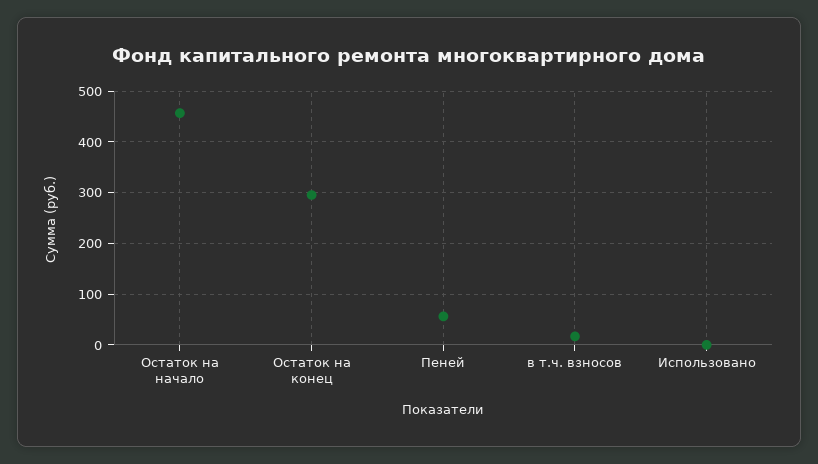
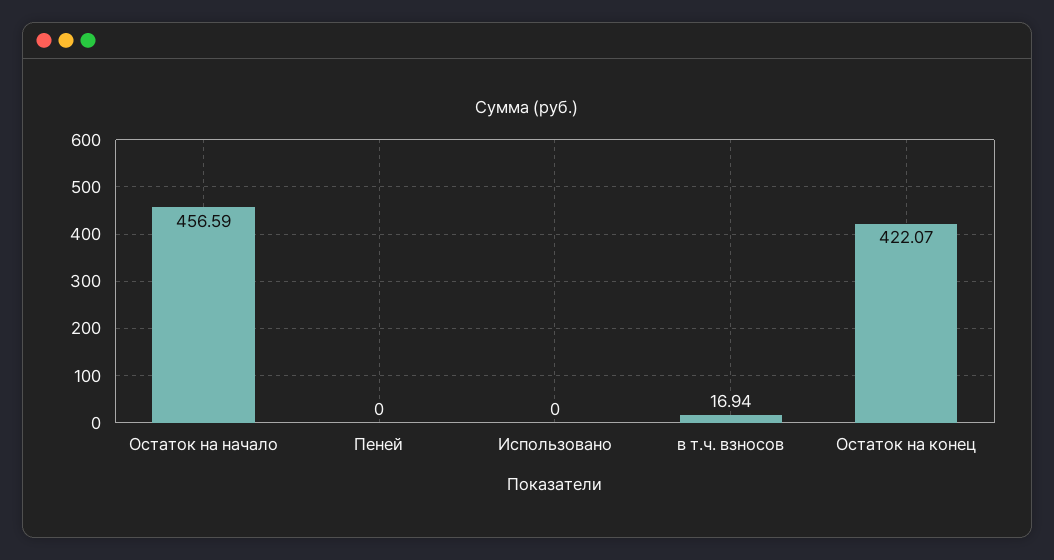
Остаток на конец: 300 -> 422.07
Пеней: 60 -> 0

